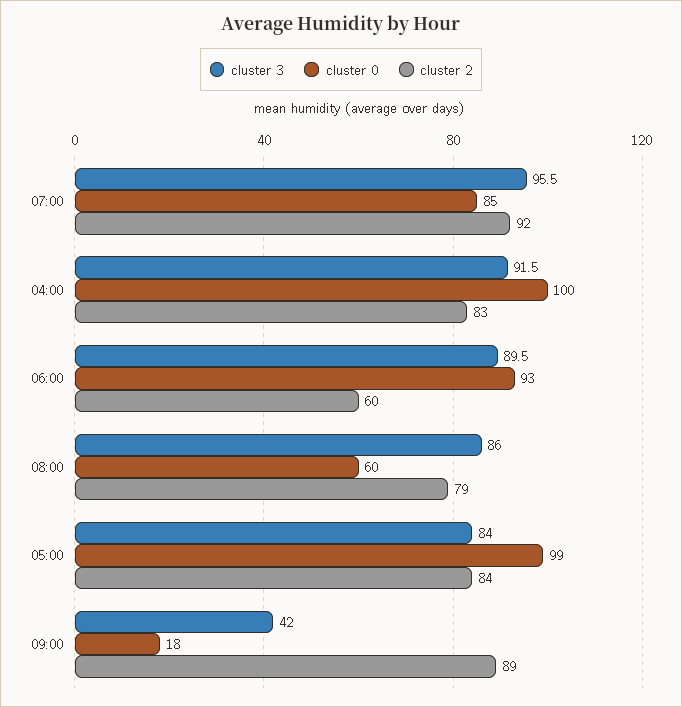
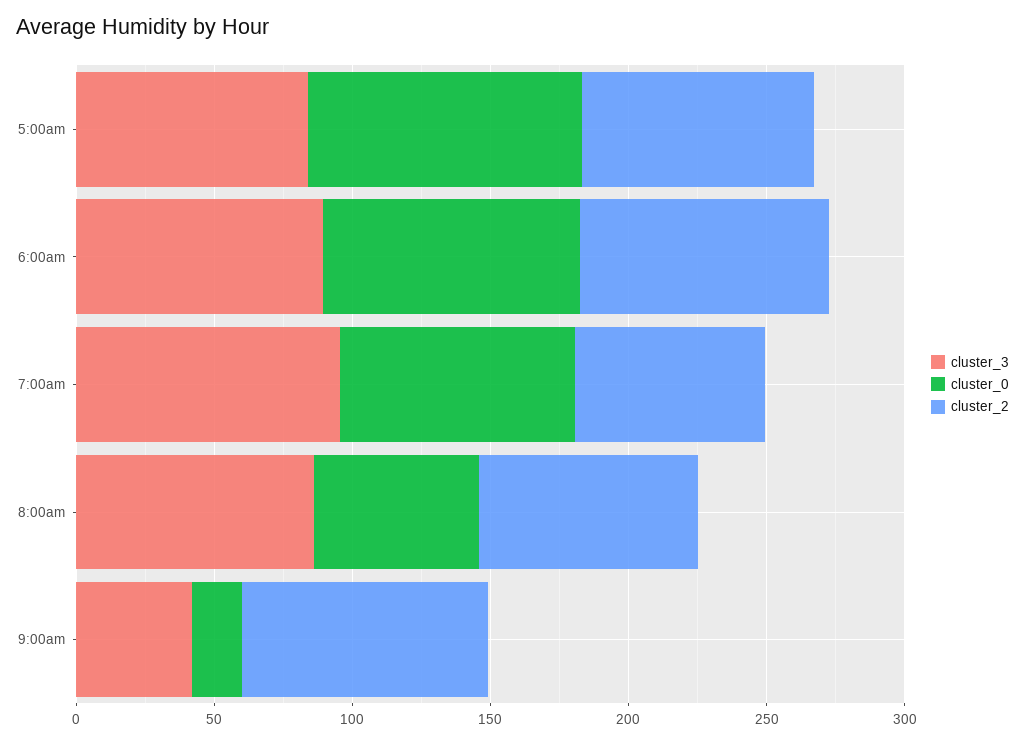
cluster 2, 07:00: 92 -> 70
cluster 3, 04:00: 91.5 -> none
cluster 0, 04:00: 100 -> none
cluster 2, 04:00: 83 -> none
cluster 2, 06:00: 60 -> 90

